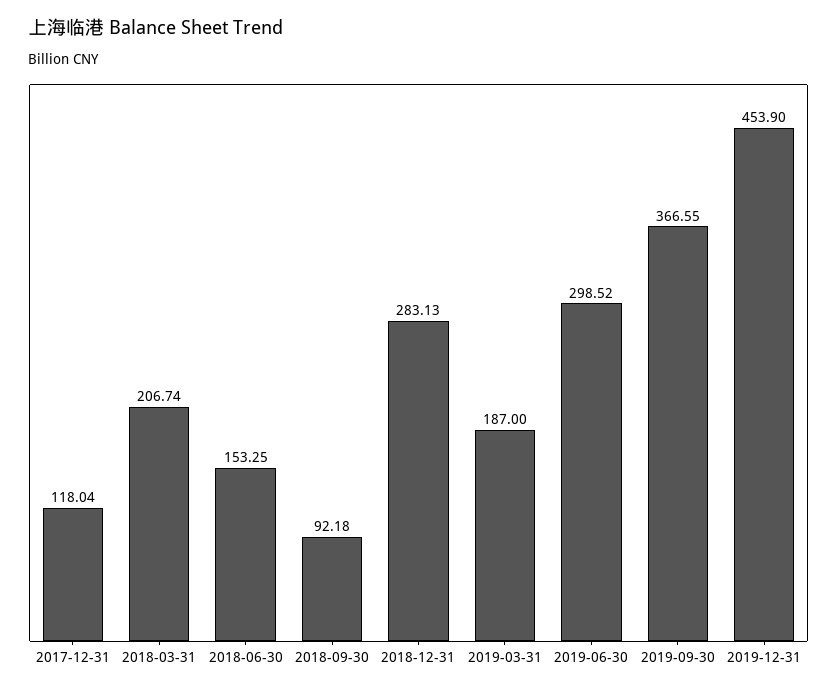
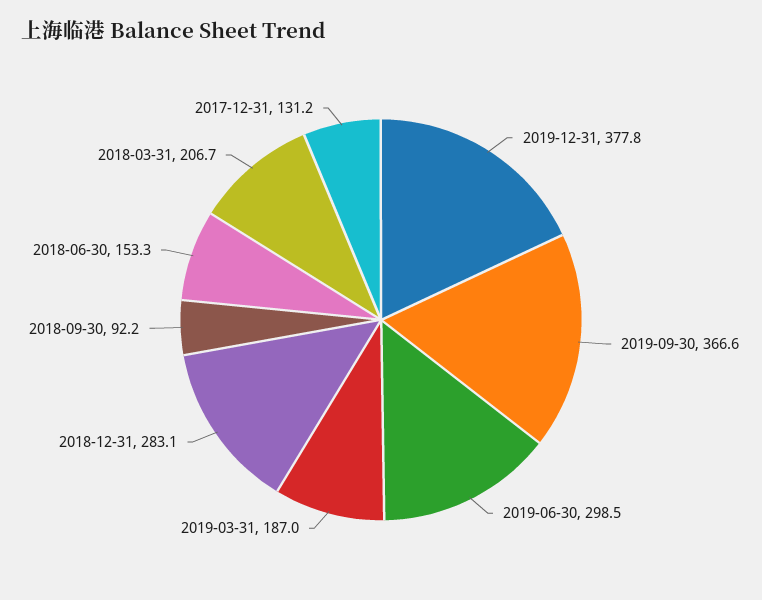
2017-12-31: 118.04 -> 131.2
2019-12-31: 453.9 -> 377.8

